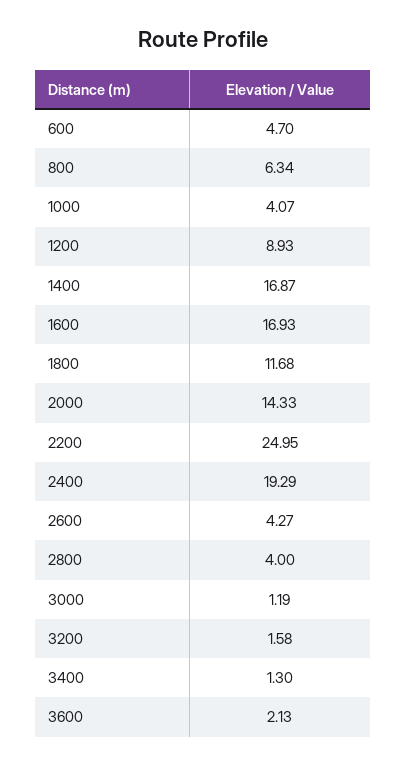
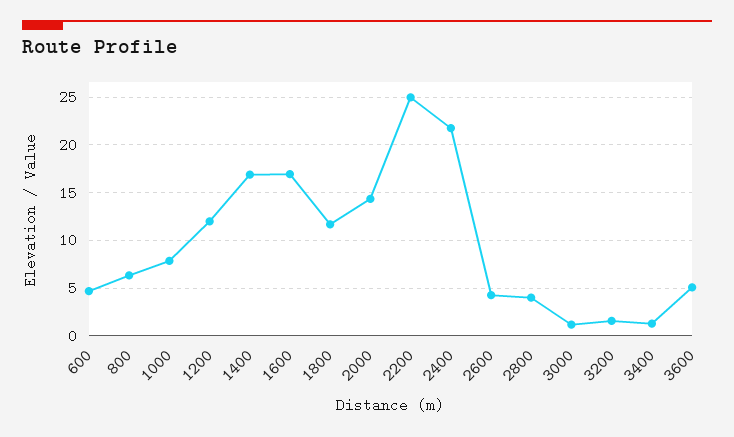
1000: 4.07 -> 8
1200: 8.93 -> 12
2400: 19.29 -> 22
3600: 2.13 -> 5

